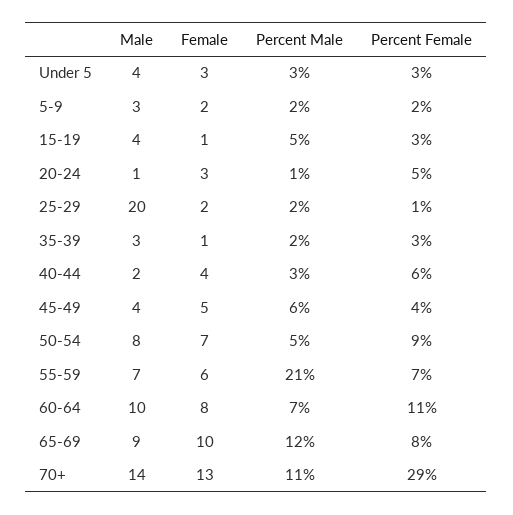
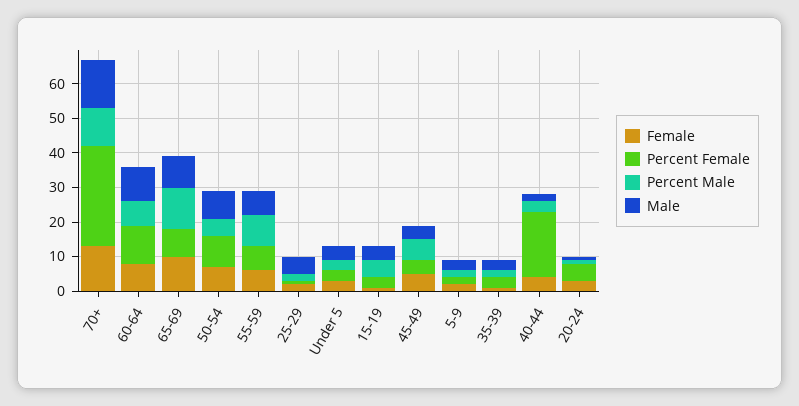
Male, 25-29: 20 -> 5
Percent Female, 40-44: 6 -> 20
Percent Male, 55-59: 21 -> 10

